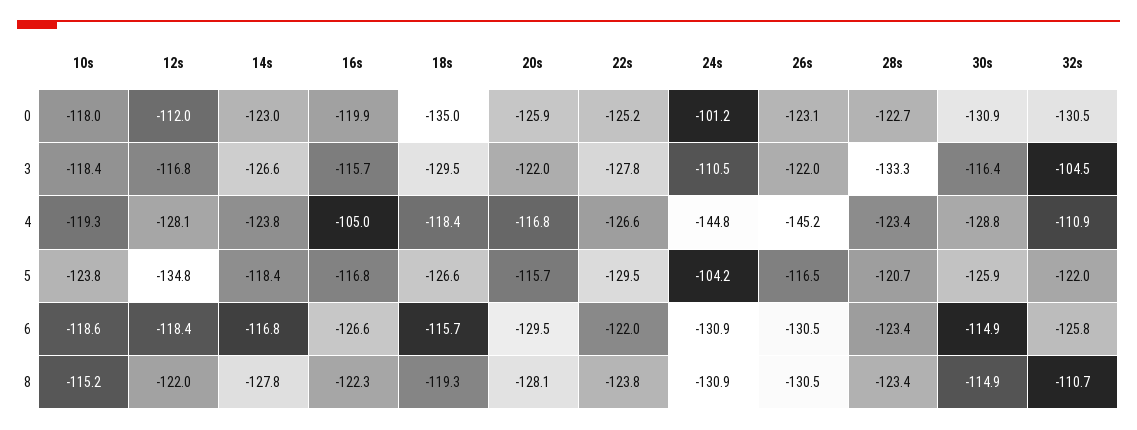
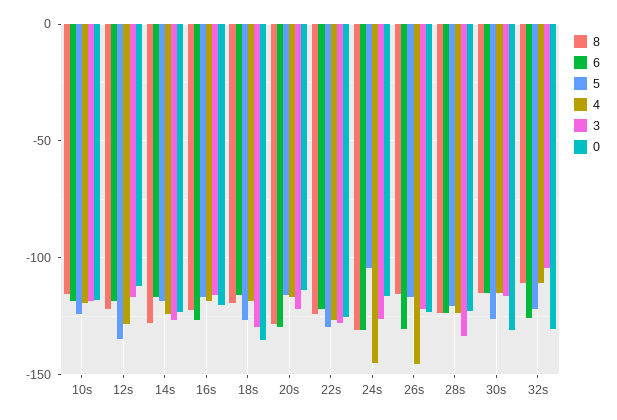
0, 20s: -125.9 -> -115
0, 24s: -101.2 -> -115
3, 24s: -110.5 -> -125
4, 16s: -105 -> -120
4, 30s: -128.8 -> -115
8, 26s: -130.5 -> -115

